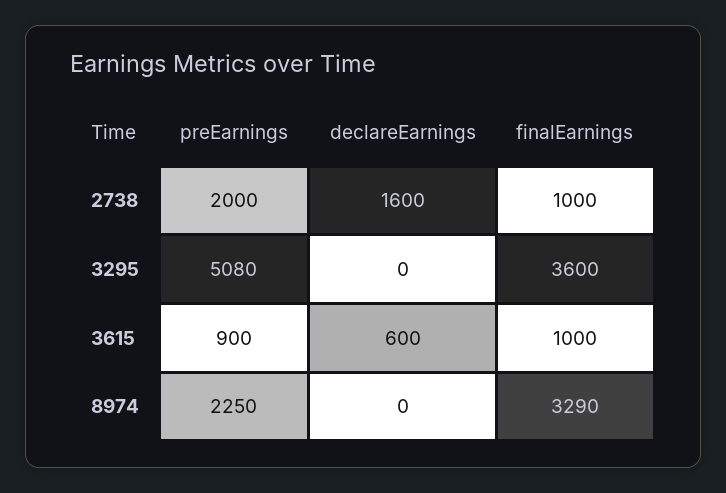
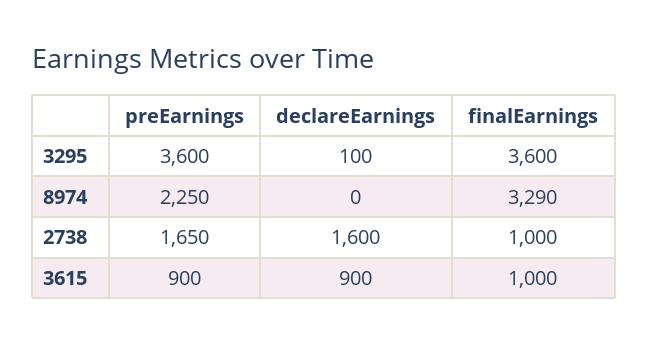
preEarnings, 2738: 2000 -> 1650
preEarnings, 3295: 5080 -> 3600
declareEarnings, 3295: 0 -> 100
declareEarnings, 3615: 600 -> 900

